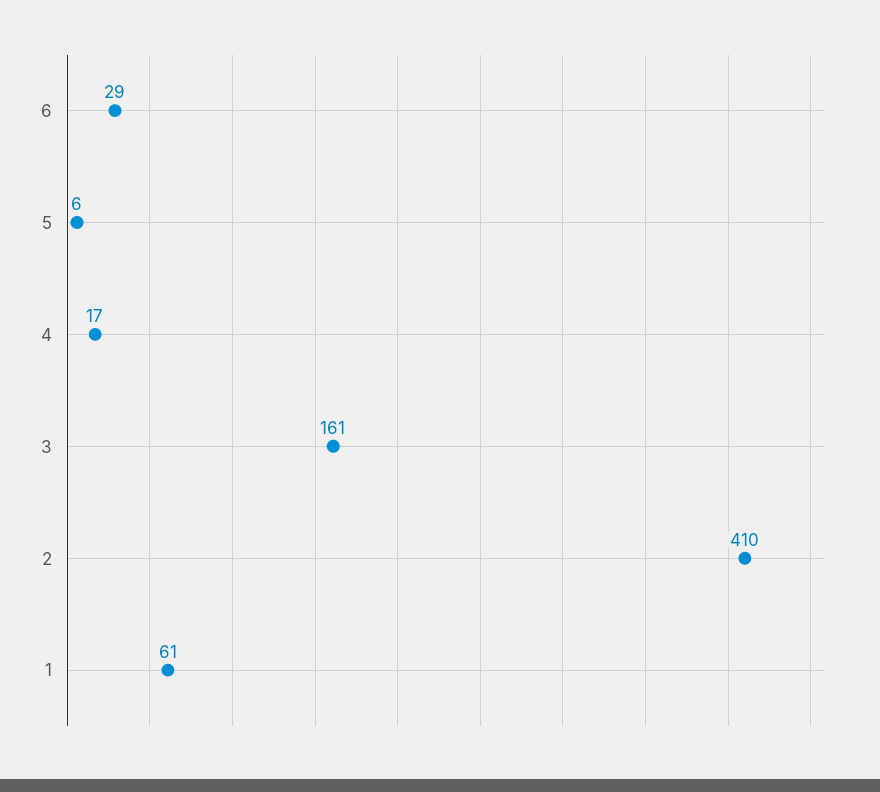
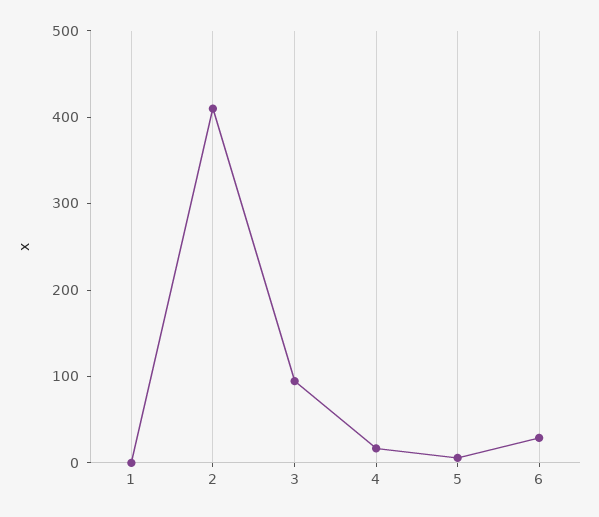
3: 161 -> 100
1: 61 -> 0

